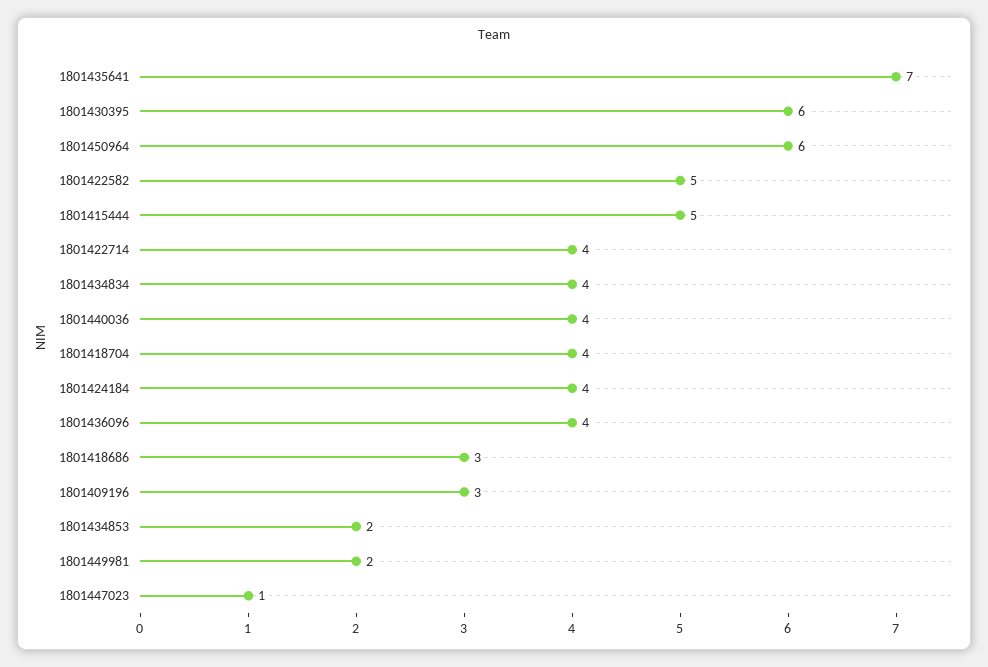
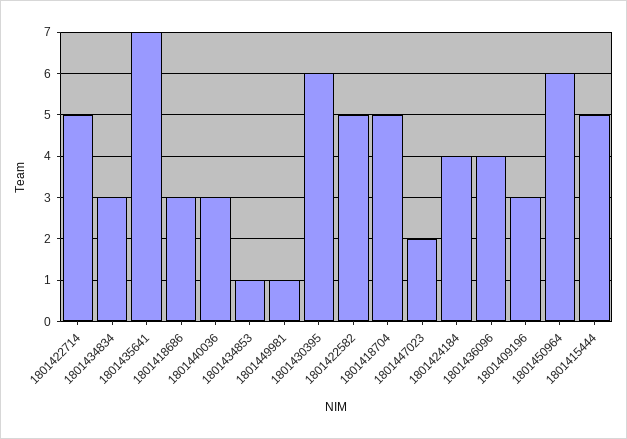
1801422714: 4 -> 5
1801434834: 4 -> 3
1801440036: 4 -> 3
1801418704: 4 -> 5
1801434853: 2 -> 1
1801449981: 2 -> 1
1801447023: 1 -> 2

